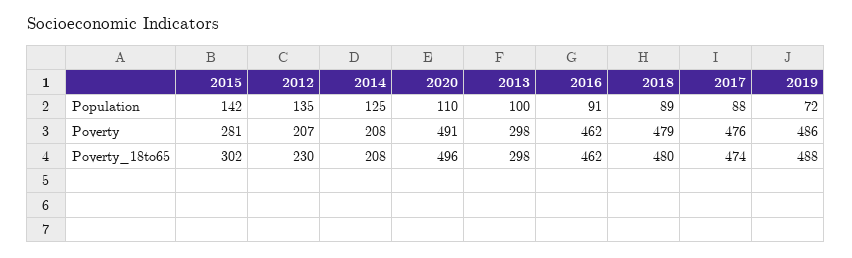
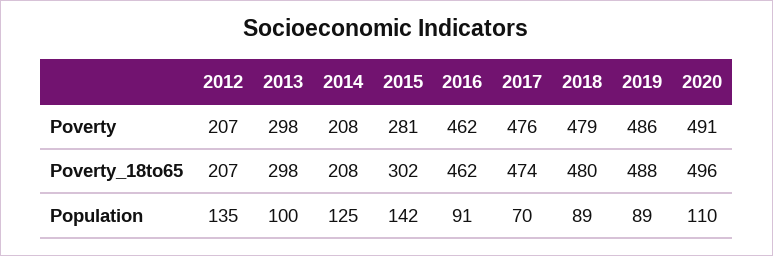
2017, Population: 88 -> 70
2019, Population: 72 -> 89
2012, Poverty_18to65: 230 -> 207

